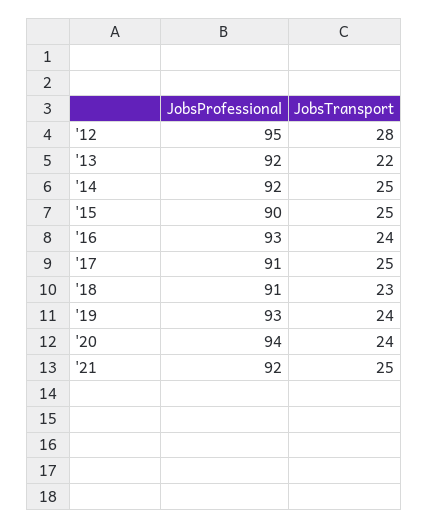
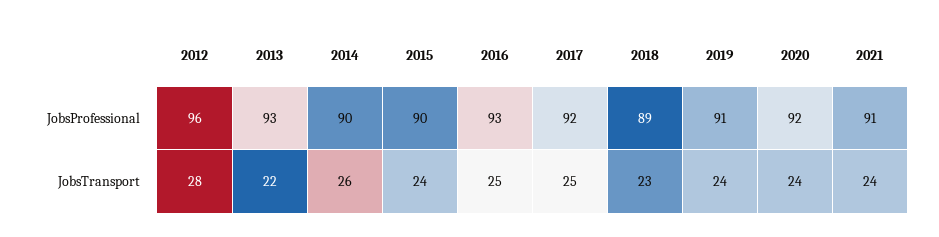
JobsProfessional, '12: 95 -> 96
JobsProfessional, '13: 92 -> 93
JobsProfessional, '14: 92 -> 90
JobsTransport, '14: 25 -> 26
JobsTransport, '15: 25 -> 24
JobsTransport, '16: 24 -> 25
JobsProfessional, '17: 91 -> 92
JobsProfessional, '18: 91 -> 89
JobsProfessional, '19: 93 -> 91
JobsProfessional, '20: 94 -> 92
JobsProfessional, '21: 92 -> 91
JobsTransport, '21: 25 -> 24

